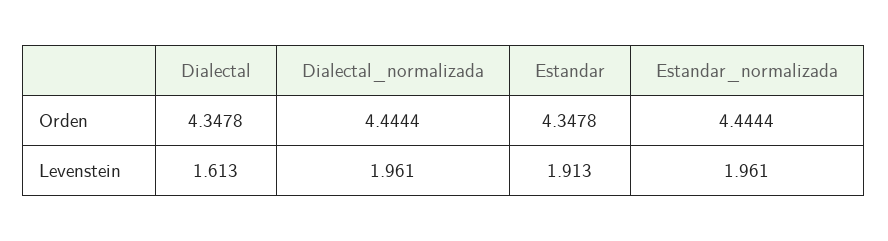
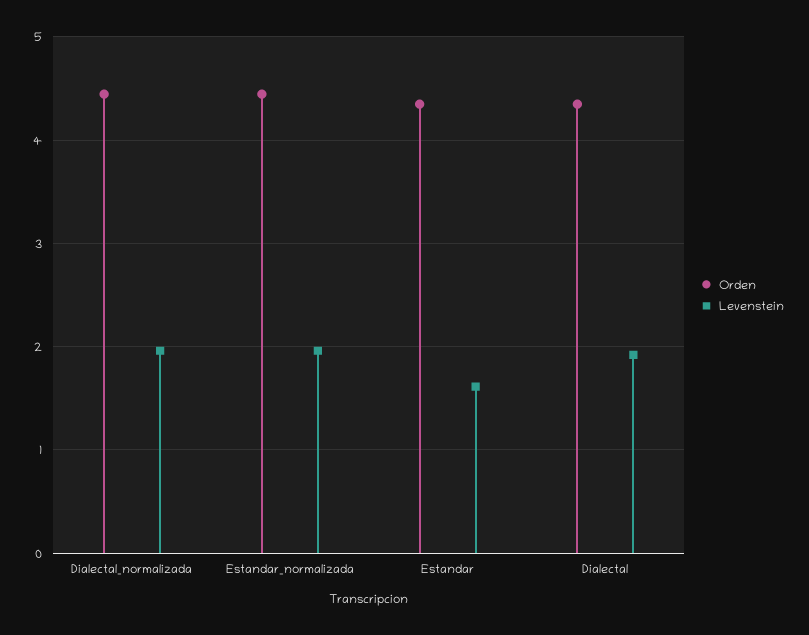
Levenstein, Dialectal: 1.613 -> 1.9
Levenstein, Estandar: 1.913 -> 1.6

